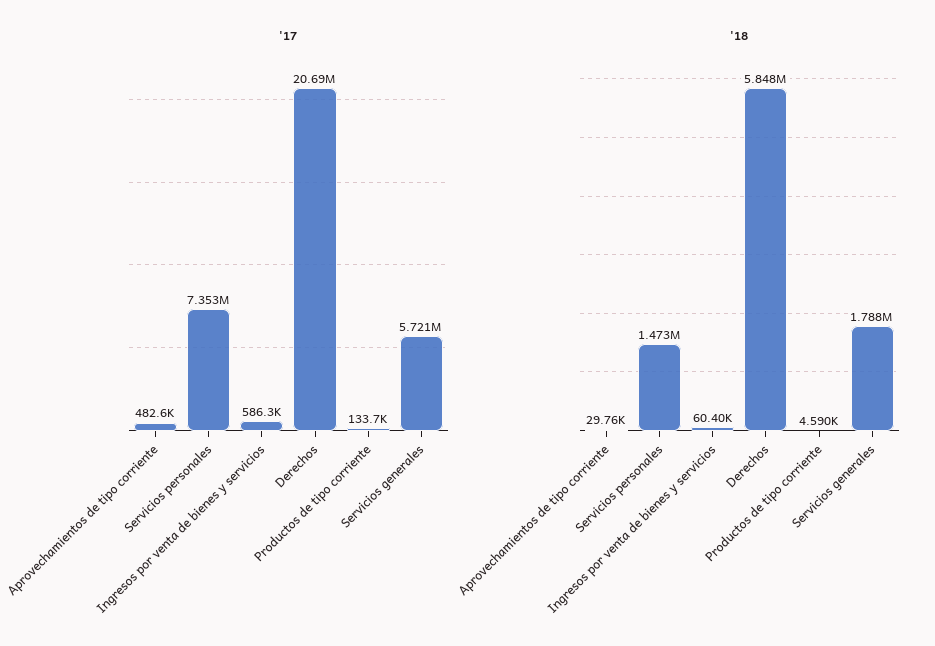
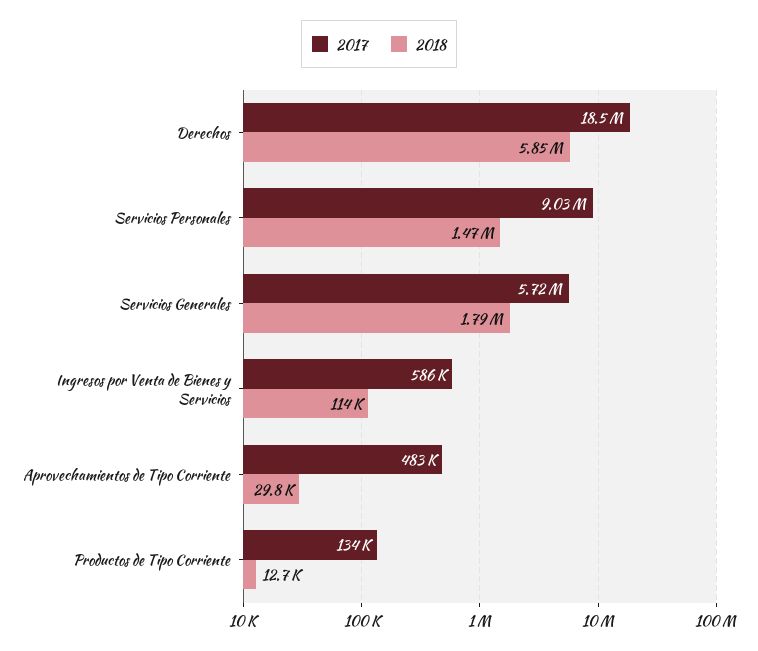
'17, Servicios personales: 7353000 -> 9030000
'17, Derechos: 20690000 -> 18500000
'18, Ingresos por venta de bienes y servicios: 60400 -> 114000
'18, Productos de tipo corriente: 4590 -> 12700

